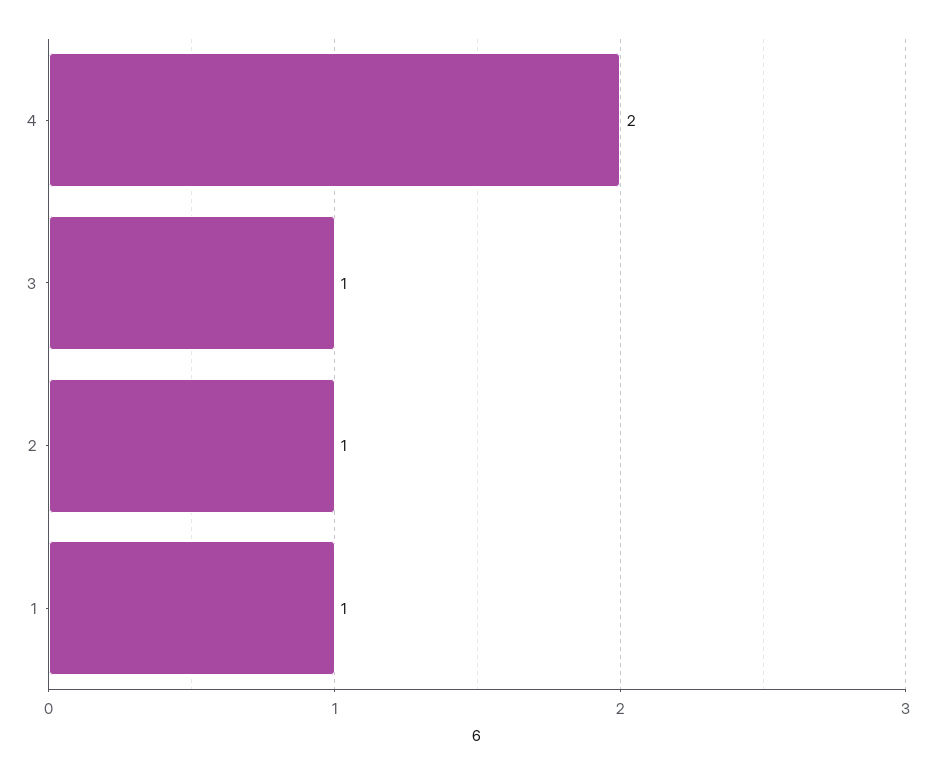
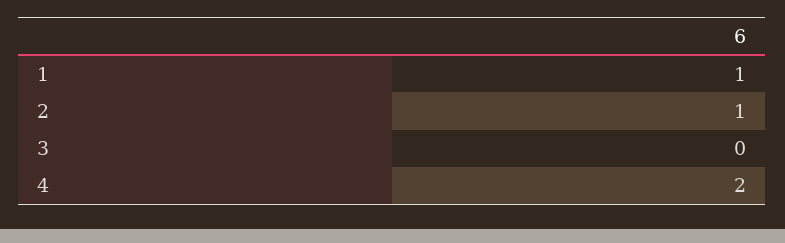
3: 1 -> 0

